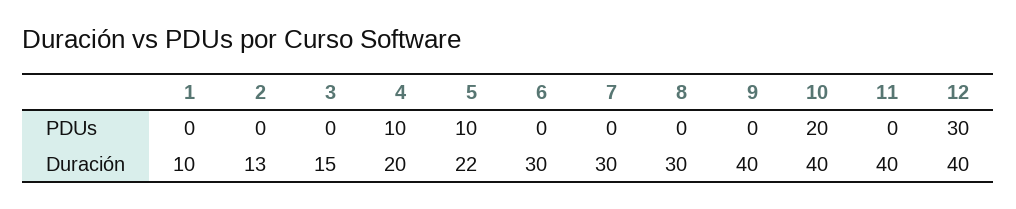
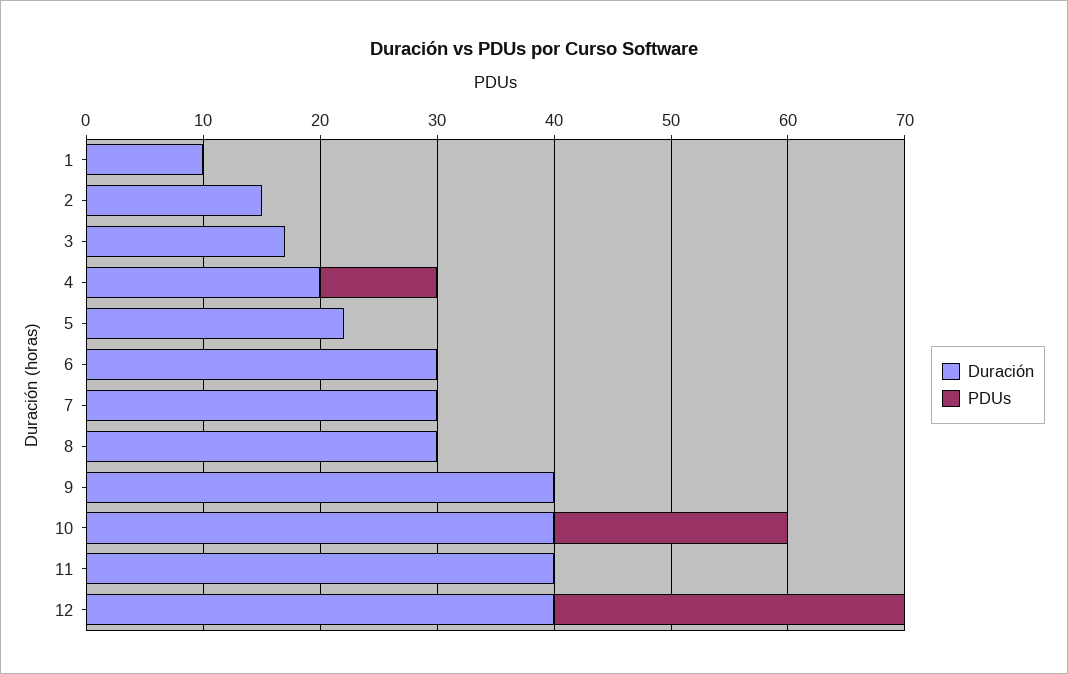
PDUs, 5: 10 -> 0
Duración, 2: 13 -> 15
Duración, 3: 15 -> 17

